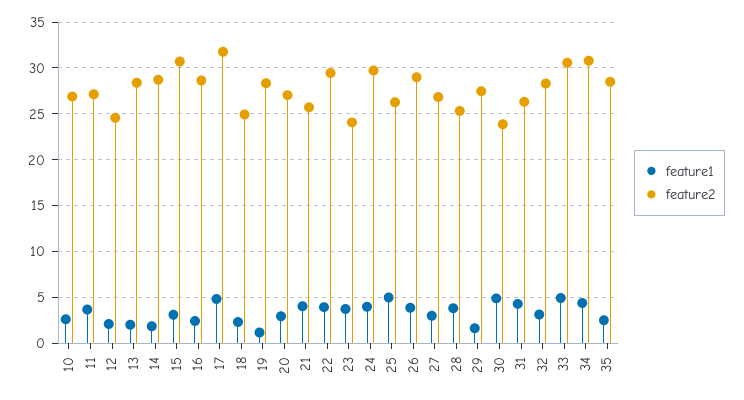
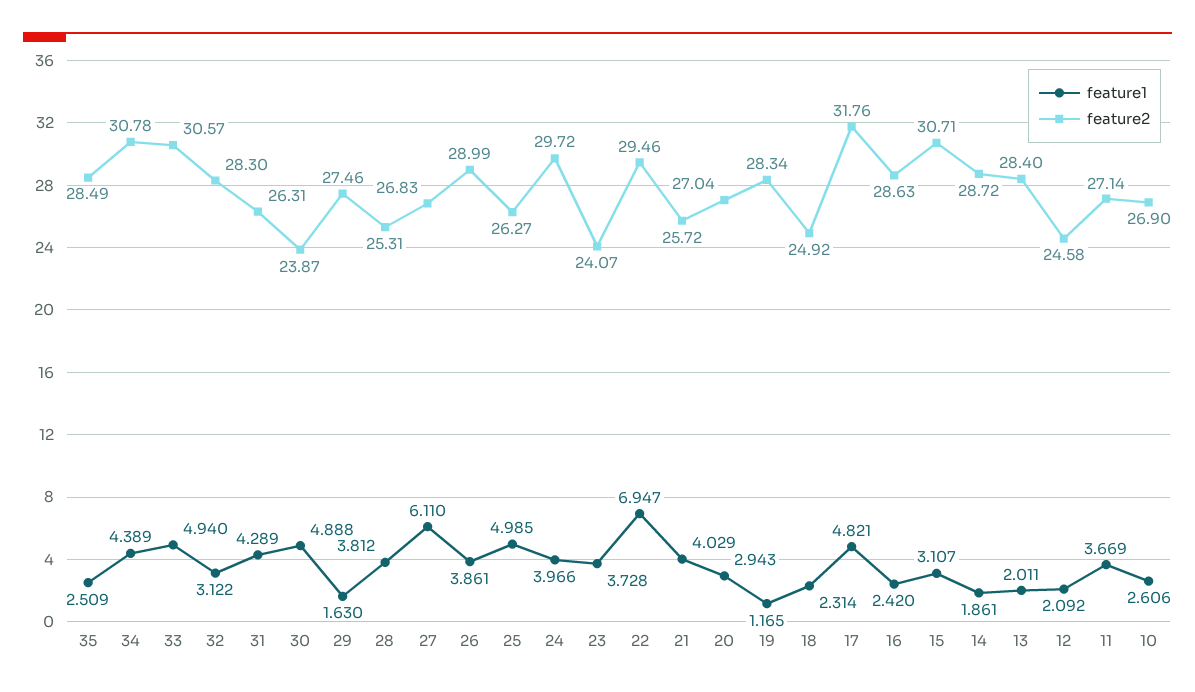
feature1, 22: 4 -> 6.947
feature1, 27: 3 -> 6.11

